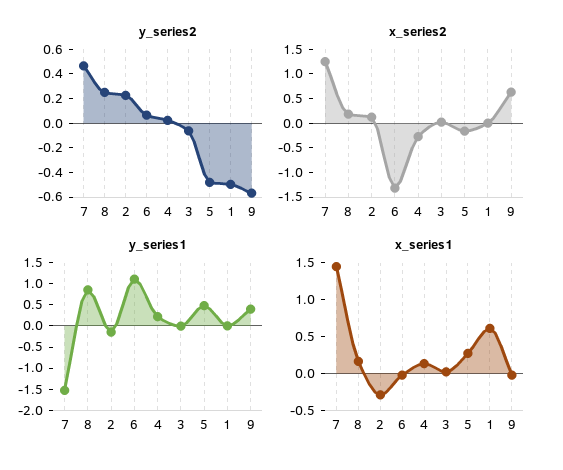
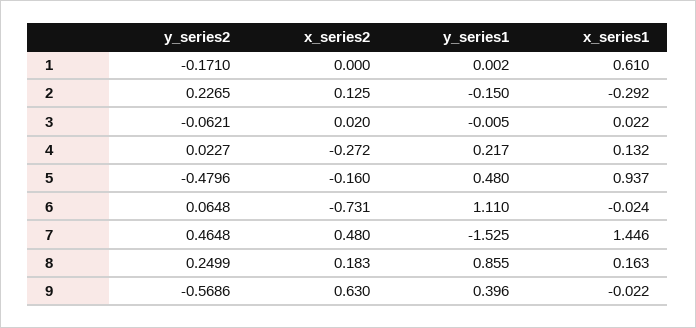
y_series2, 1: -0.5 -> -0.171
x_series2, 7: 1.25 -> 0.48
x_series2, 6: -1.25 -> -0.731
x_series1, 5: 0.25 -> 0.937

